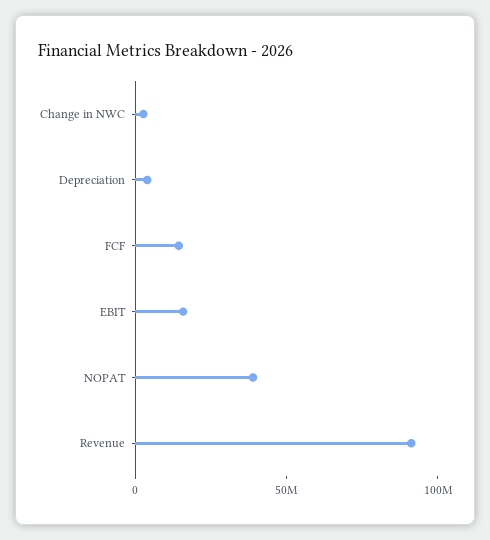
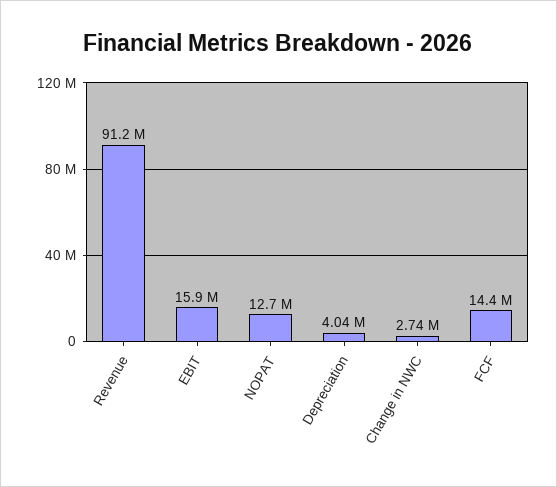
NOPAT: 40000000 -> 12700000

